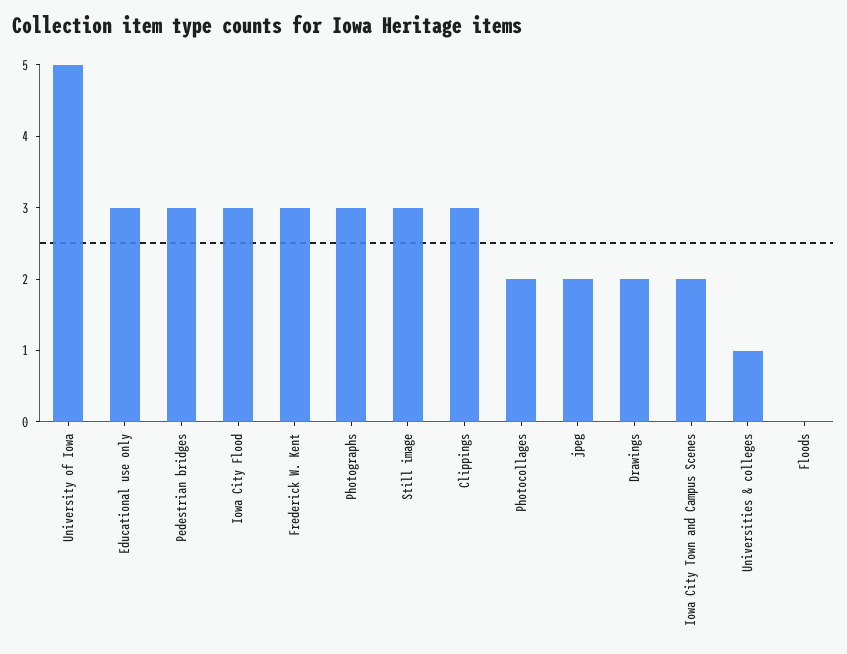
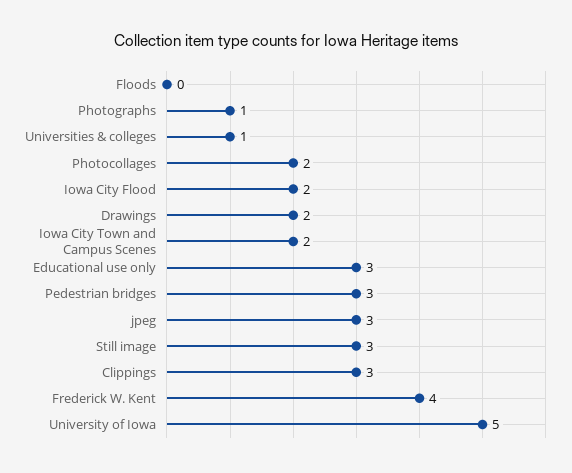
Iowa City Flood: 3 -> 2
Frederick W. Kent: 3 -> 4
Photographs: 3 -> 1
jpeg: 2 -> 3

